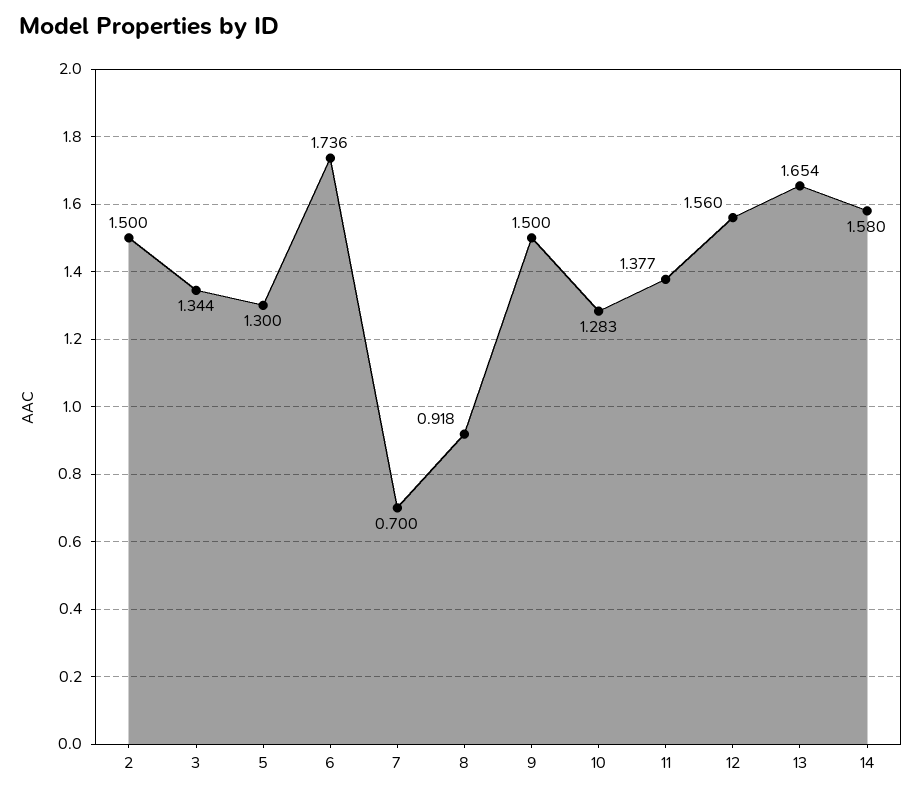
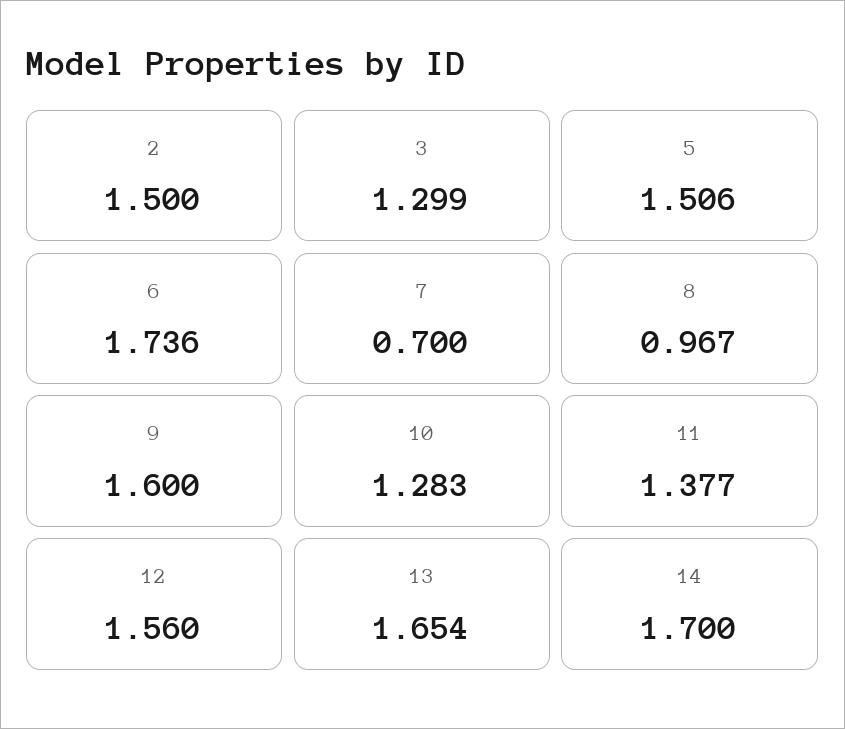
3: 1.344 -> 1.299
5: 1.3 -> 1.506
8: 0.918 -> 0.967
9: 1.5 -> 1.6
14: 1.58 -> 1.7

